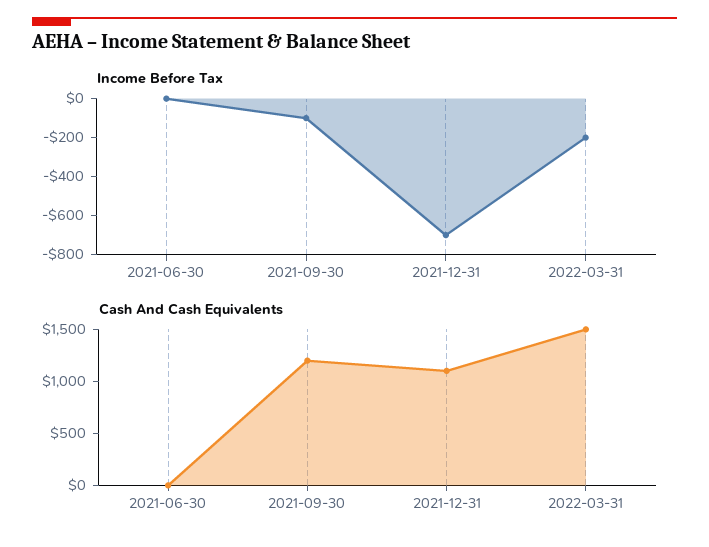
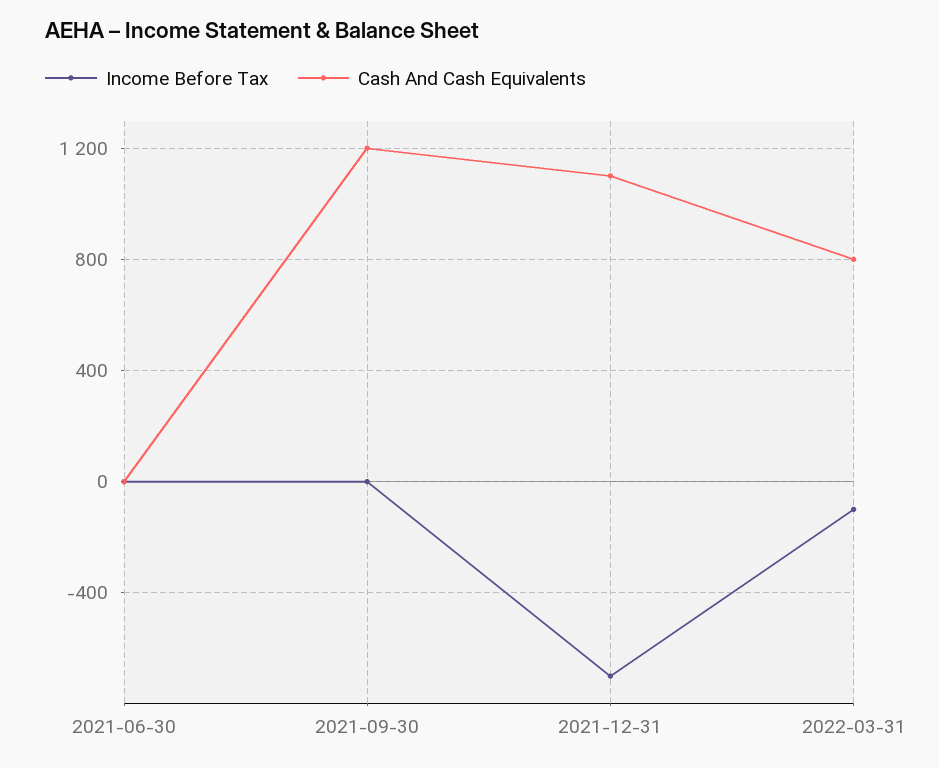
Income Before Tax, 2021-09-30: -100 -> 0
Income Before Tax, 2022-03-31: -200 -> -100
Cash And Cash Equivalents, 2022-03-31: 1500 -> 800

